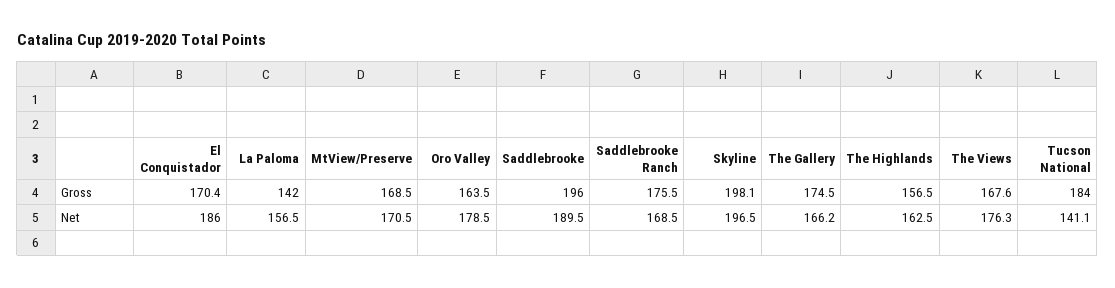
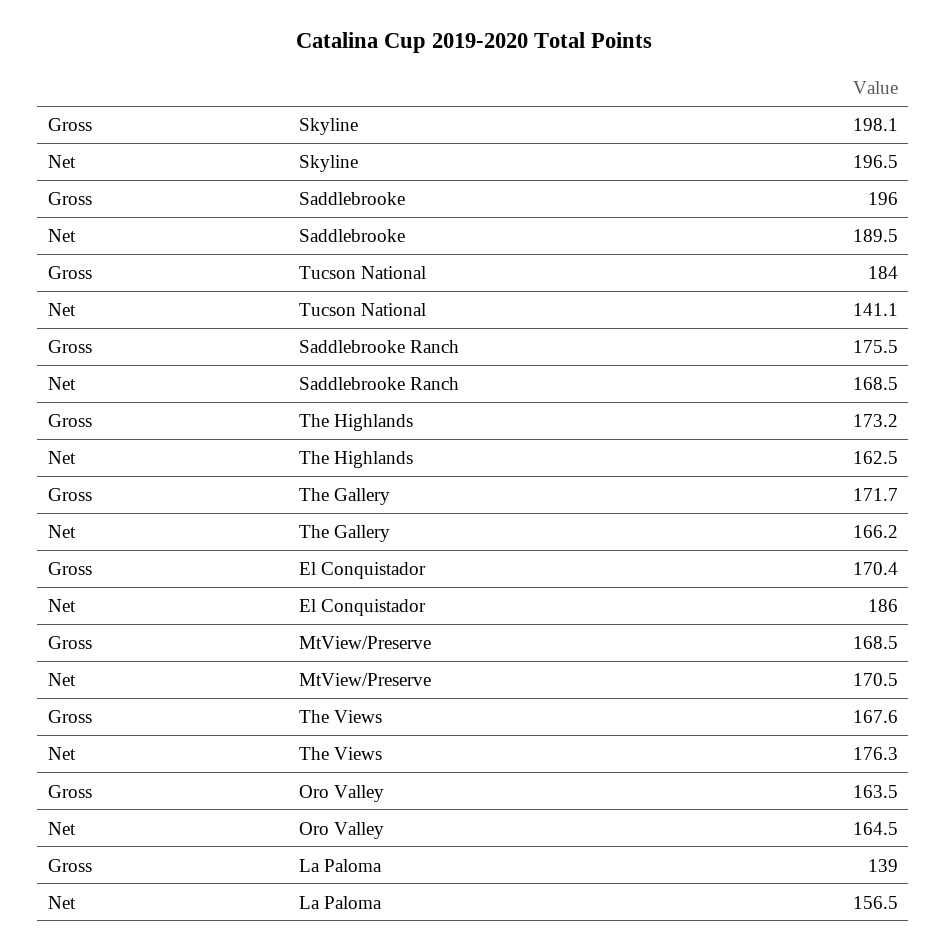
La Paloma, Gross: 142 -> 139
The Gallery, Gross: 174.5 -> 171.7
The Highlands, Gross: 156.5 -> 173.2
Oro Valley, Net: 178.5 -> 164.5

